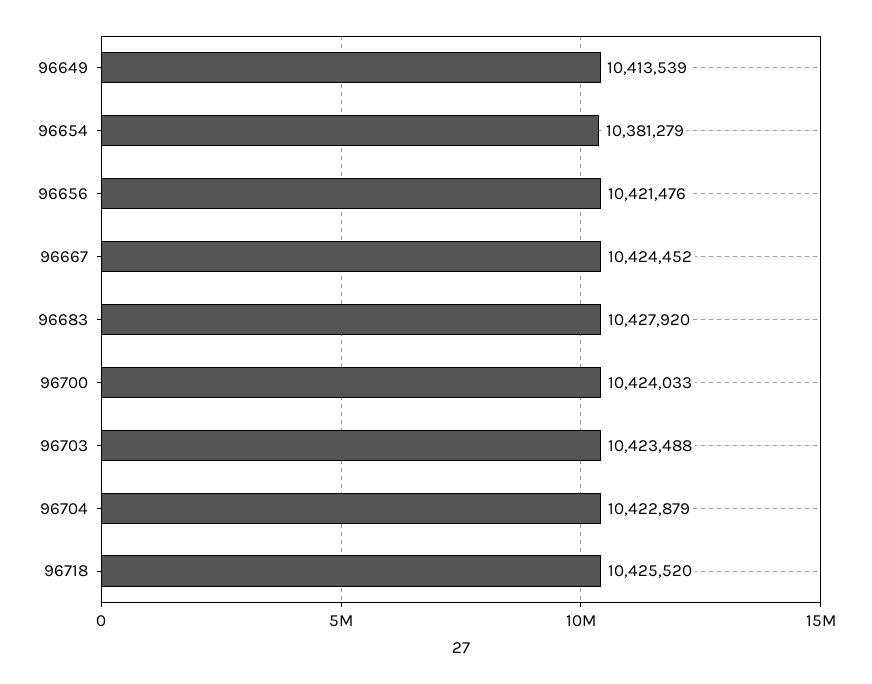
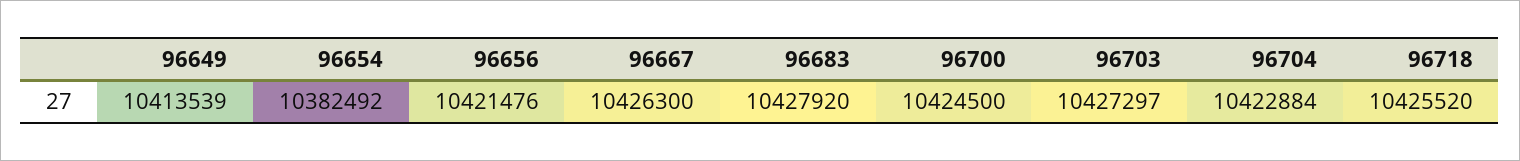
96654: 10381279 -> 10382492
96667: 10424452 -> 10426300
96700: 10424033 -> 10424500
96703: 10423488 -> 10427297
96704: 10422879 -> 10422884

